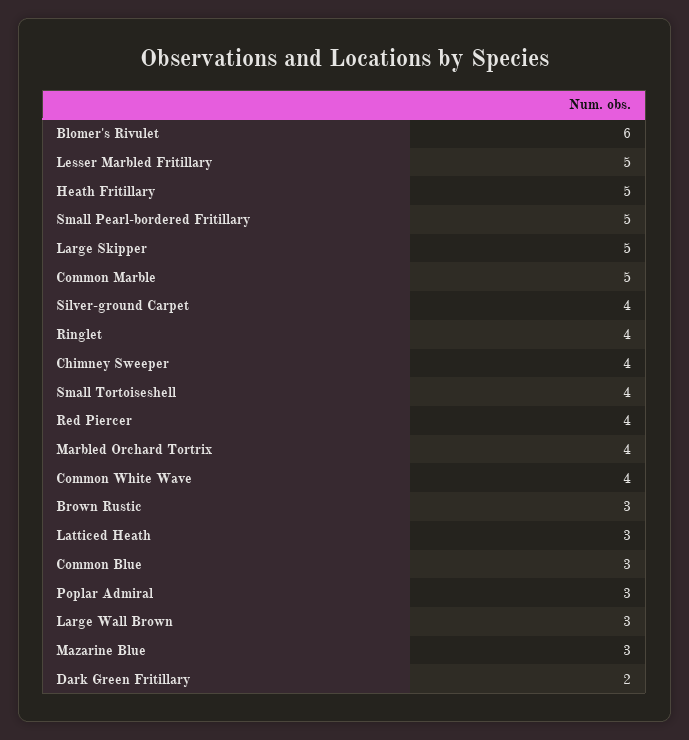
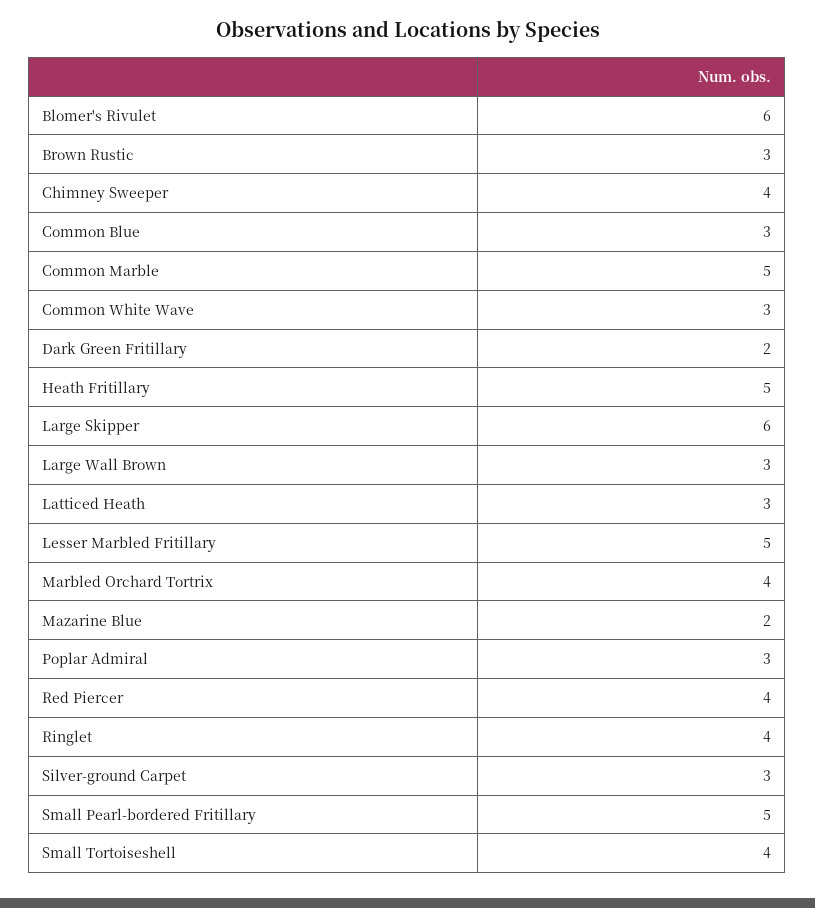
Large Skipper: 5 -> 6
Silver-ground Carpet: 4 -> 3
Common White Wave: 4 -> 3
Mazarine Blue: 3 -> 2

